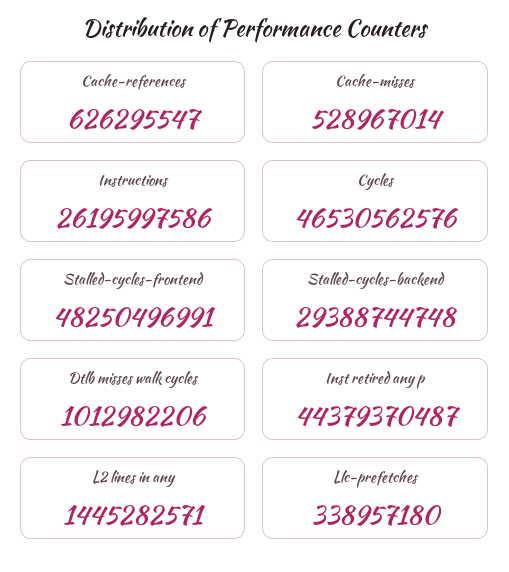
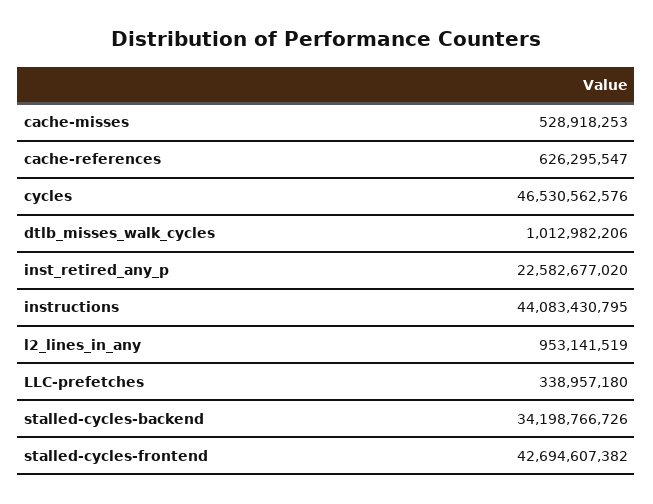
Cache-misses: 528967014 -> 528918253
Instructions: 26195997586 -> 44083430795
Stalled-cycles-frontend: 48250496991 -> 42694607382
Stalled-cycles-backend: 29388744748 -> 34198766726
Inst retired any p: 44379370487 -> 22582677020
L2 lines in any: 1445282571 -> 953141519

